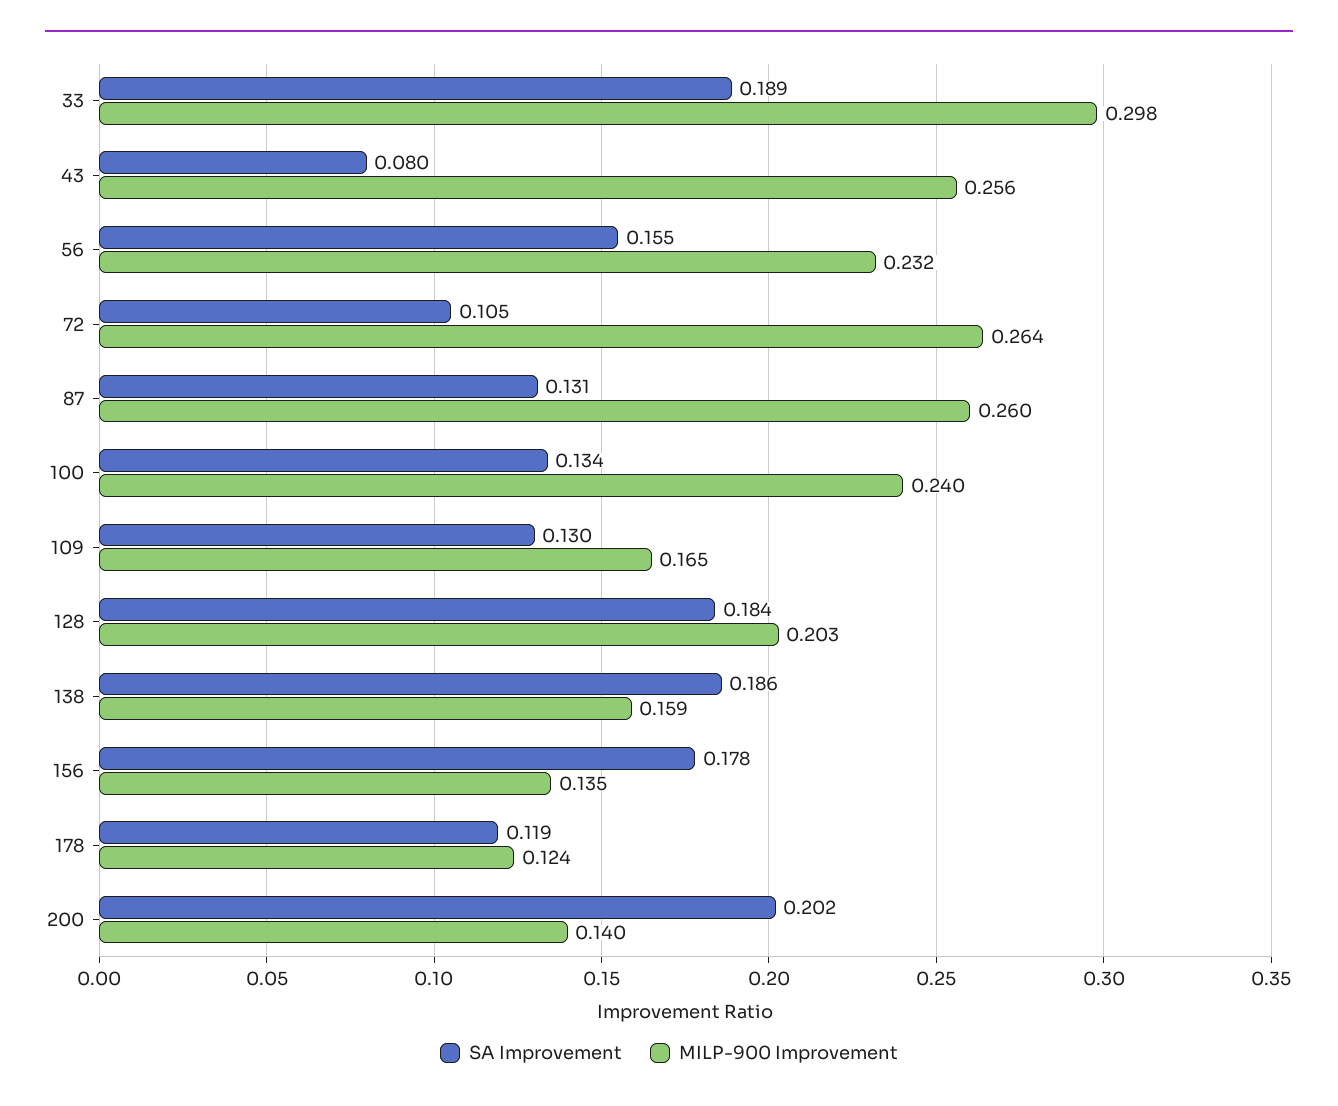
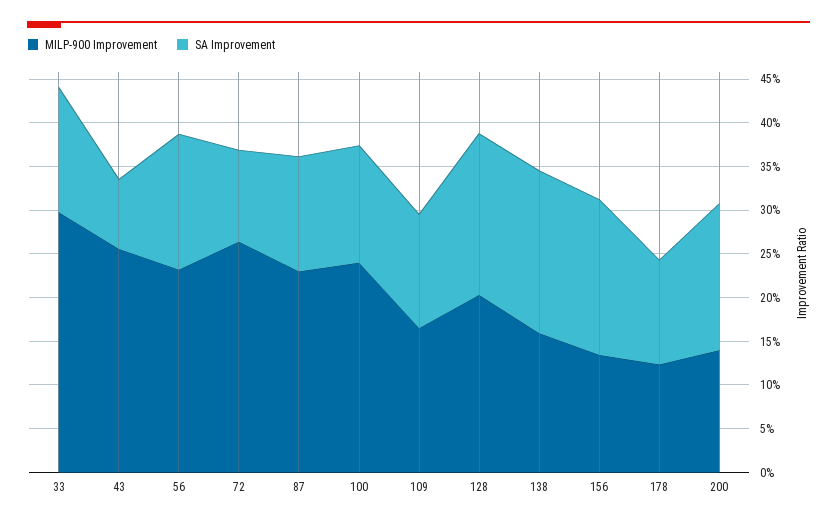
SA Improvement, 33: 0.189 -> 0.14
MILP-900 Improvement, 87: 0.26 -> 0.23
SA Improvement, 200: 0.202 -> 0.17

